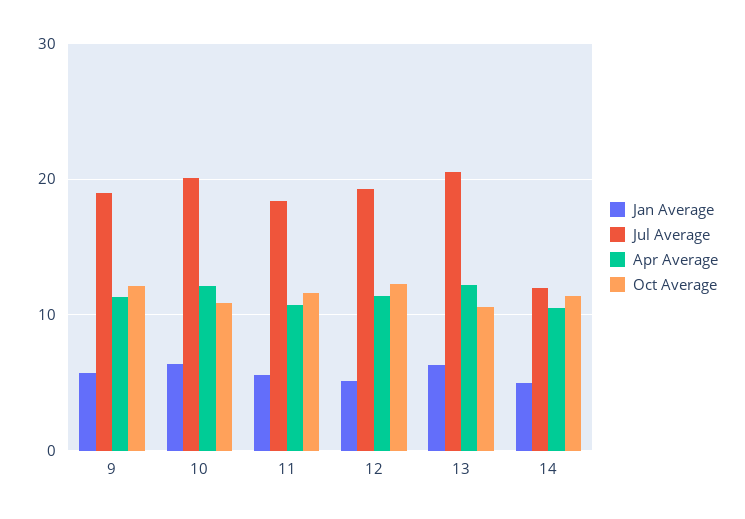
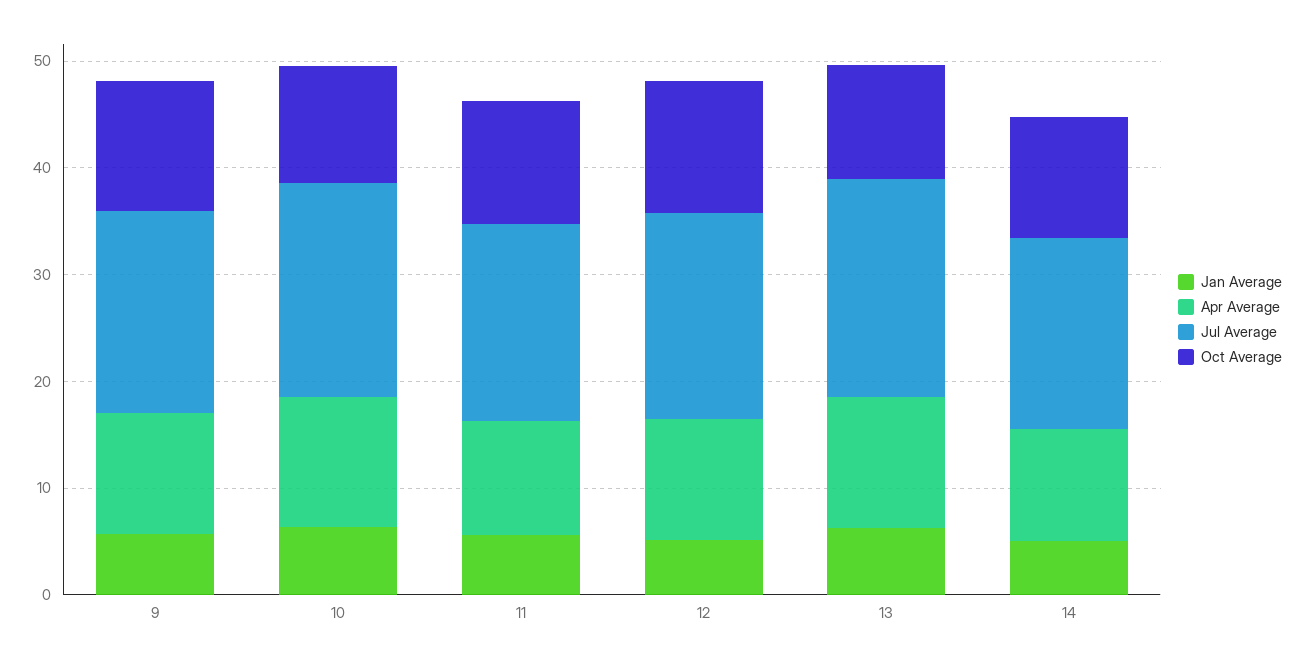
Jul Average, 14: 12 -> 18

